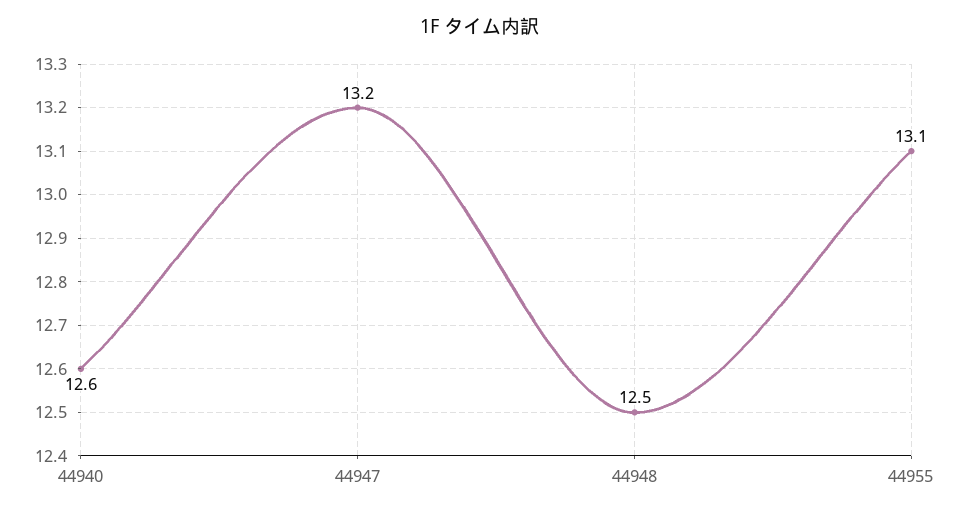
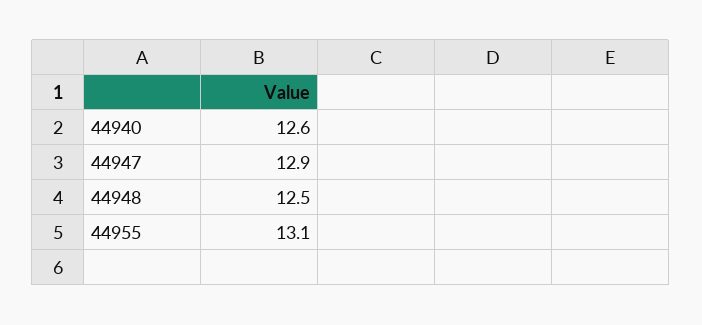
44947: 13.2 -> 12.9

